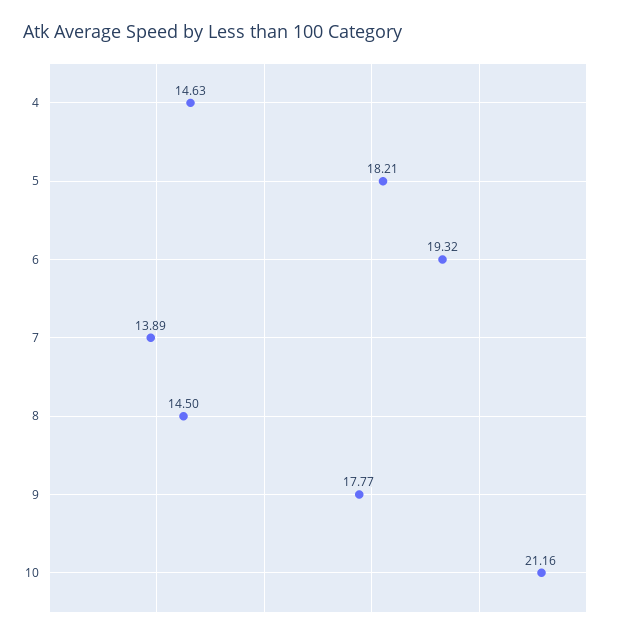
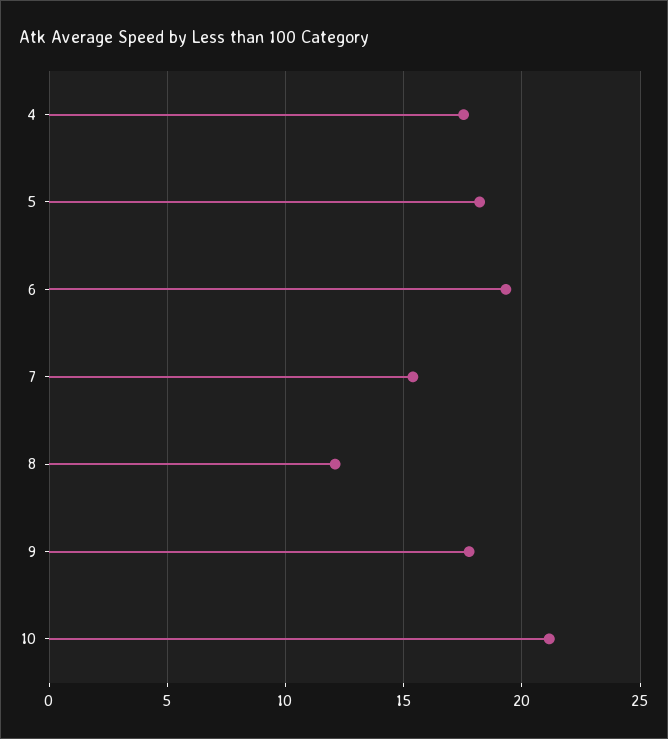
4: 14.63 -> 17.5
7: 13.89 -> 15.5
8: 14.5 -> 12

